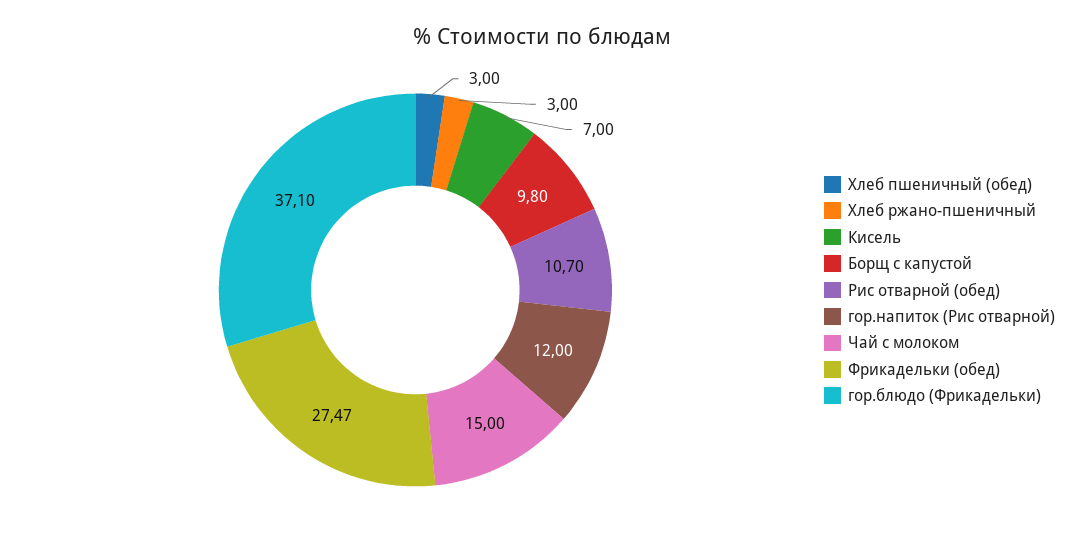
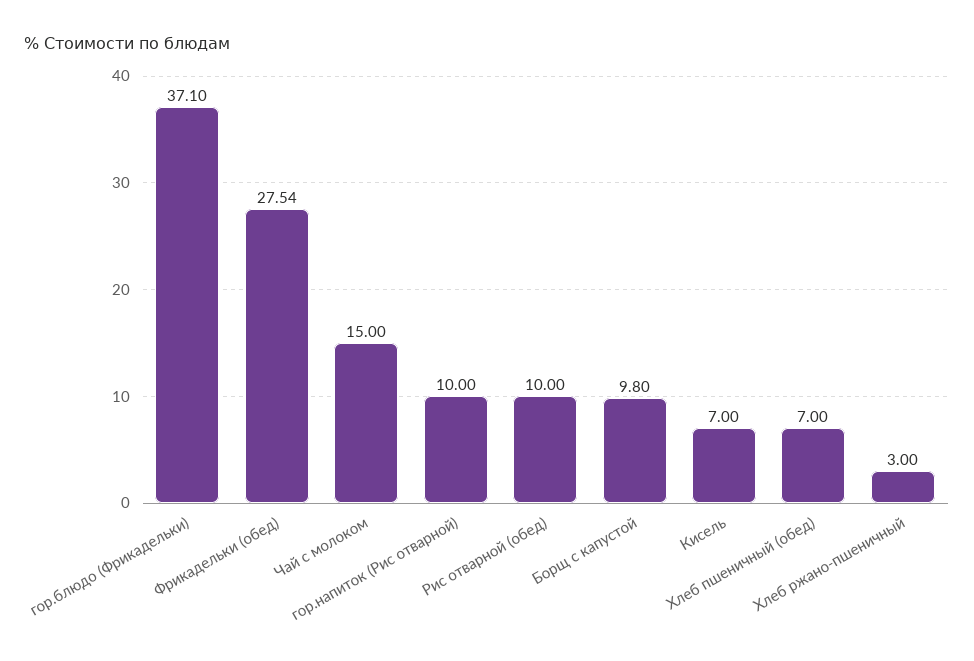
Хлеб пшеничный (обед): 3 -> 7
Рис отварной (обед): 10.7 -> 10
гор.напиток (Рис отварной): 12 -> 10
Фрикадельки (обед): 27.47 -> 27.54

